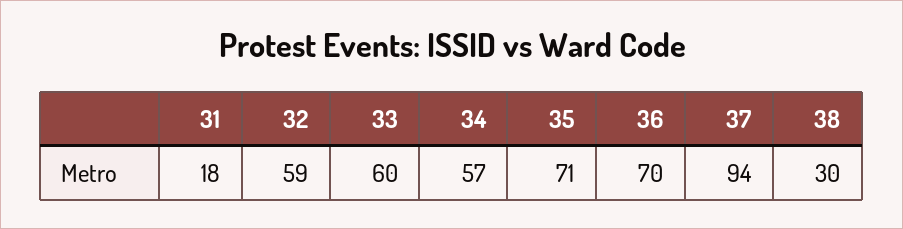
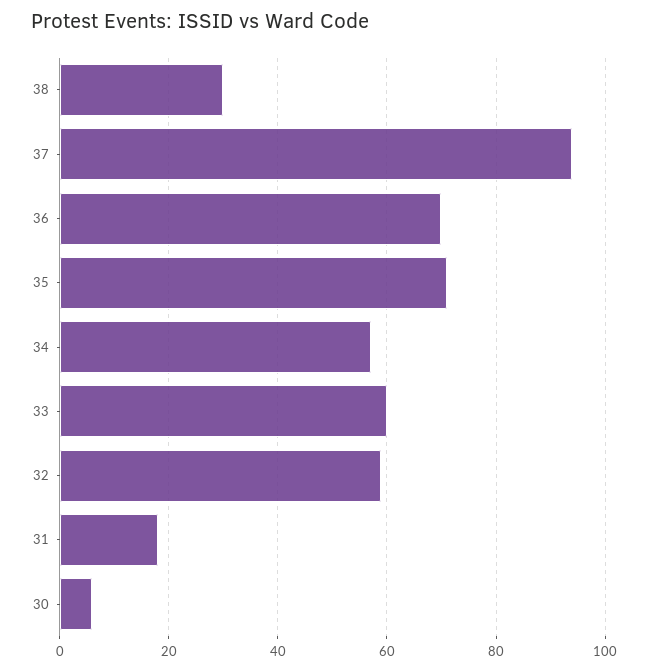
30: none -> 5

